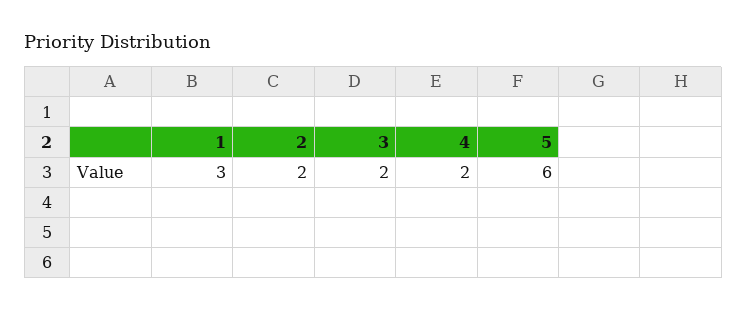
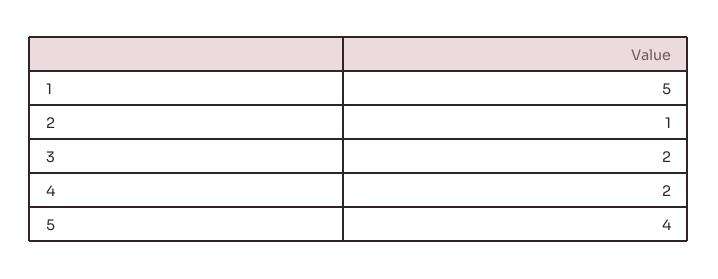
1: 3 -> 5
2: 2 -> 1
5: 6 -> 4

